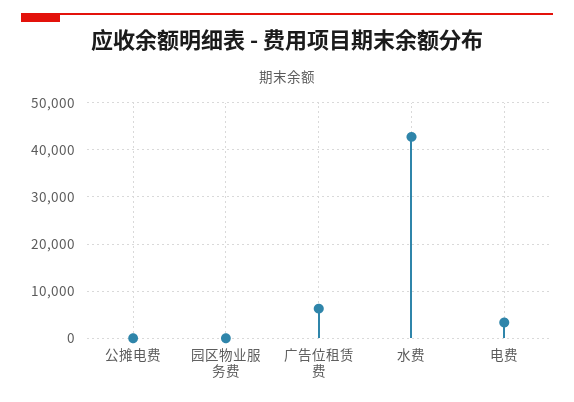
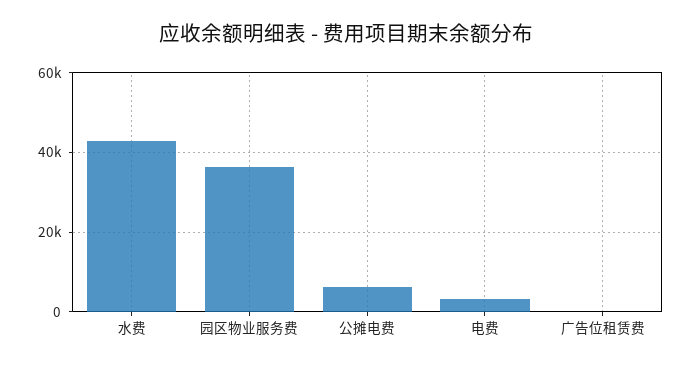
公摊电费: 0 -> 6000
园区物业服务费: 0 -> 36000
广告位租赁费: 6000 -> 0

